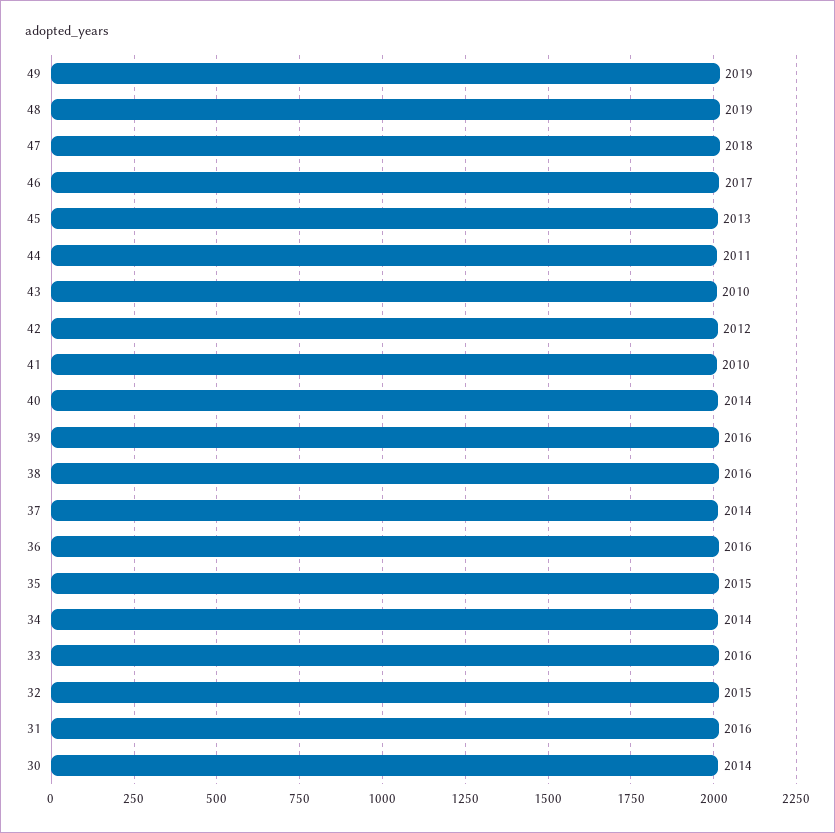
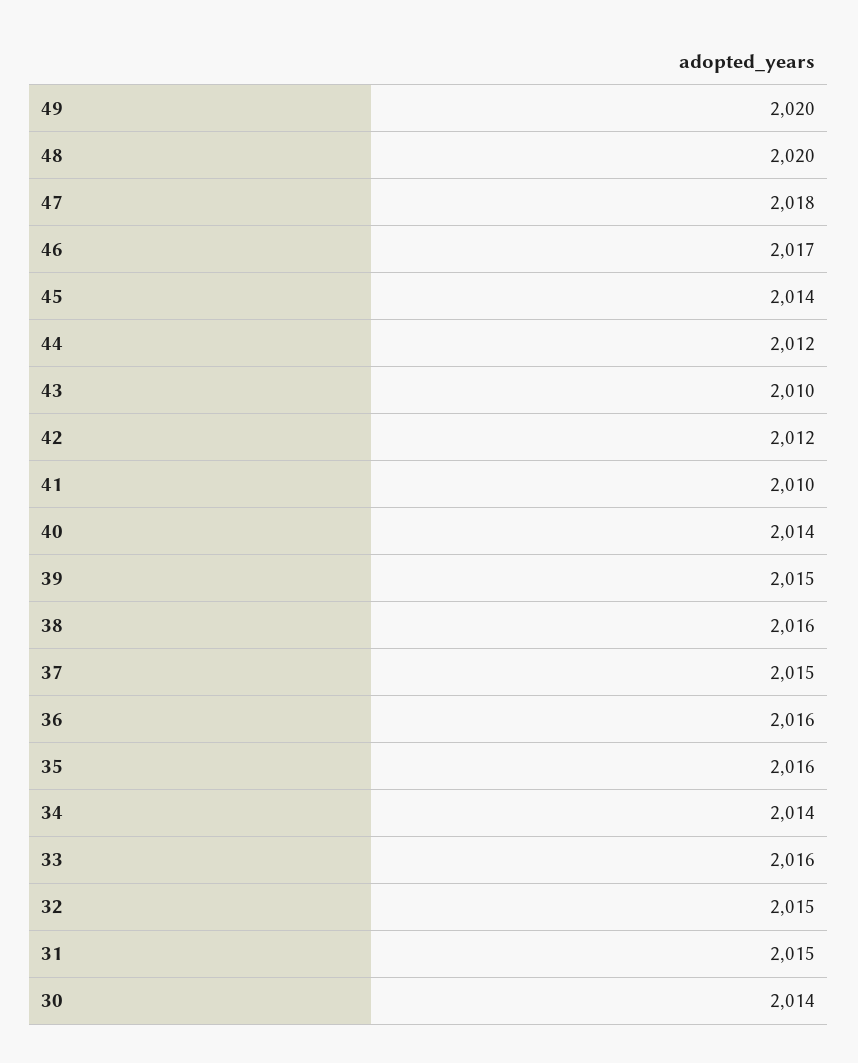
49: 2019 -> 2020
48: 2019 -> 2020
45: 2013 -> 2014
44: 2011 -> 2012
39: 2016 -> 2015
37: 2014 -> 2015
35: 2015 -> 2016
31: 2016 -> 2015

